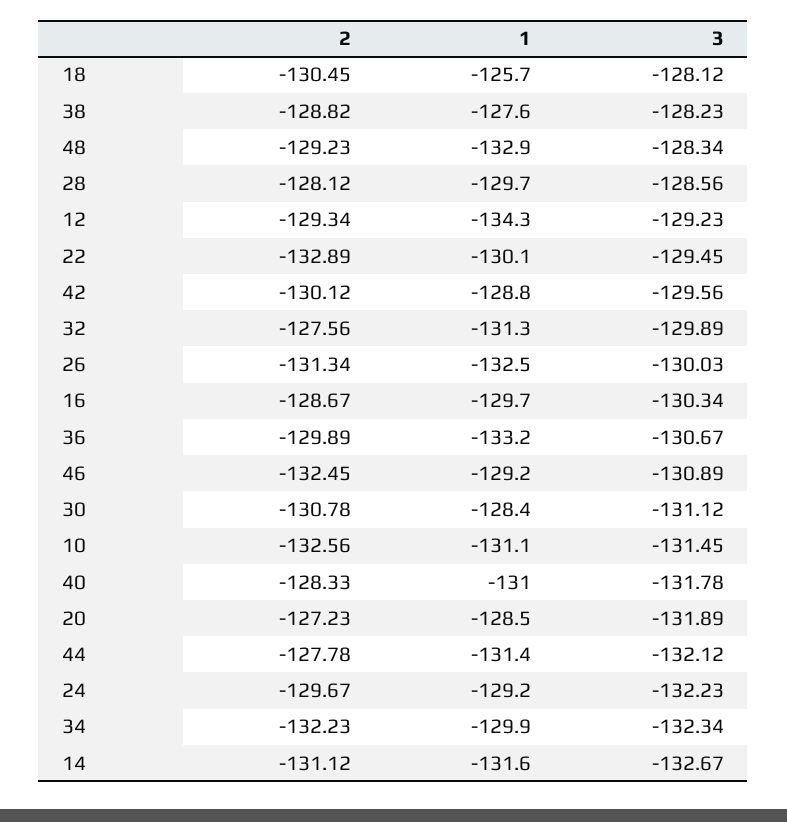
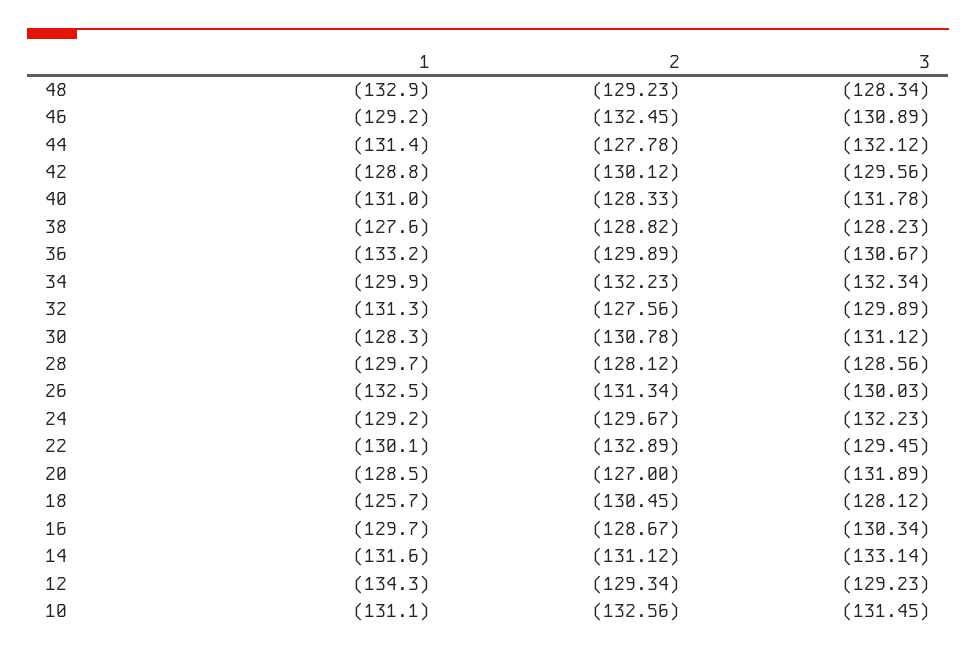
1, 30: -128.4 -> -128.3
2, 20: -127.23 -> -127
3, 14: -132.67 -> -133.14

